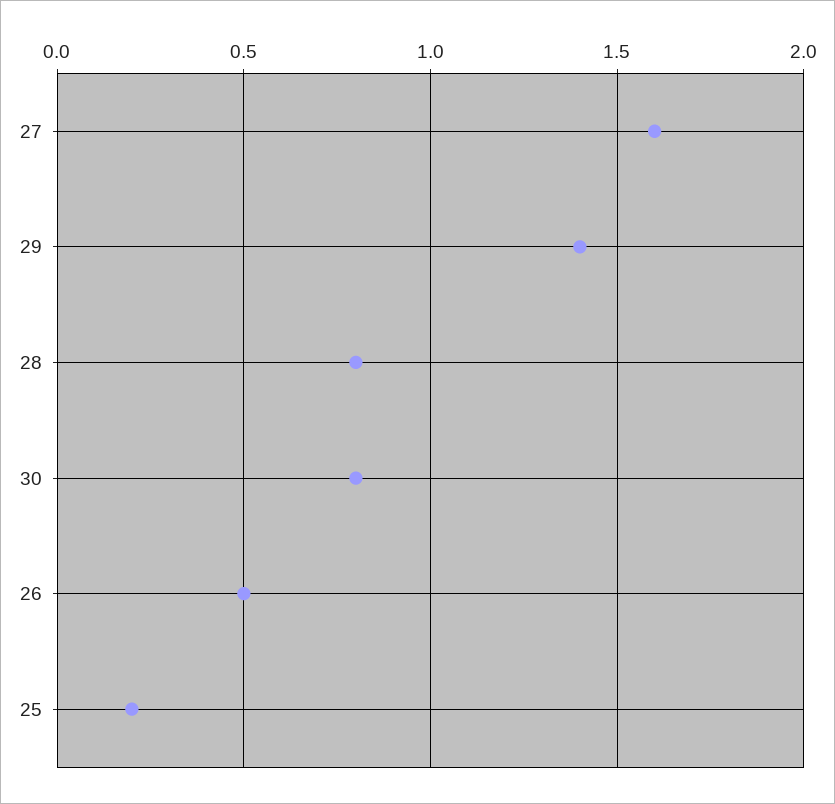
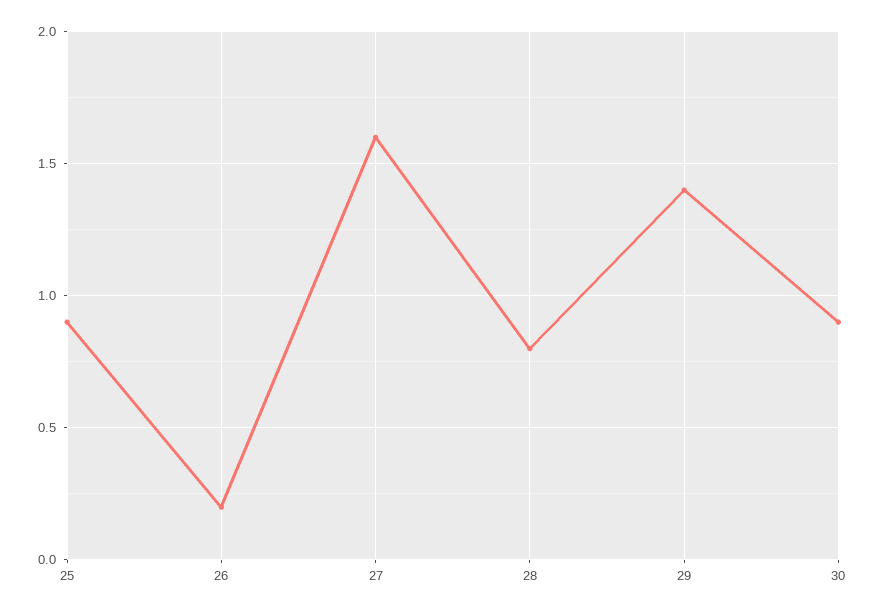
30: 0.8 -> 0.9
26: 0.5 -> 0.2
25: 0.2 -> 0.9

